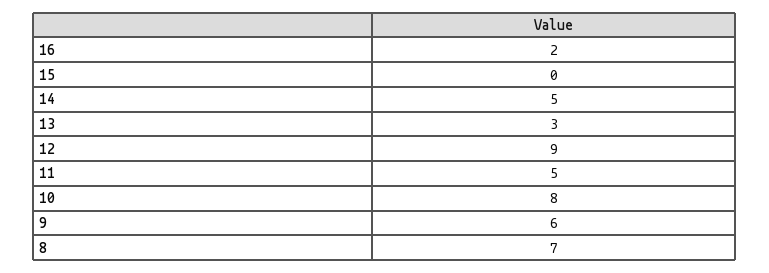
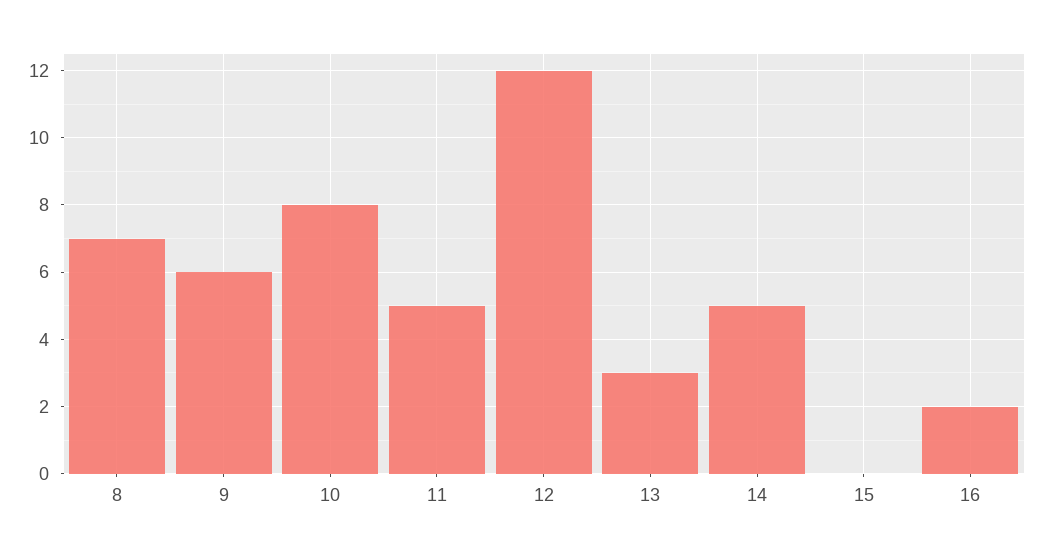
12: 9 -> 12

